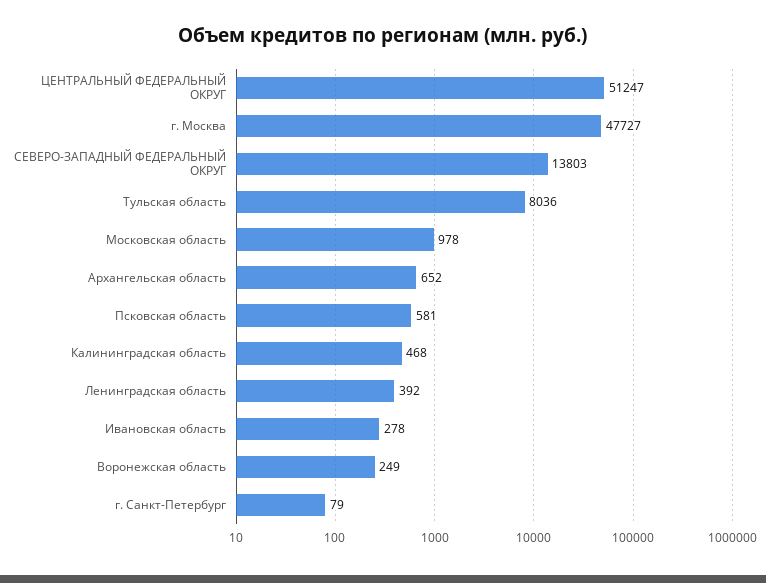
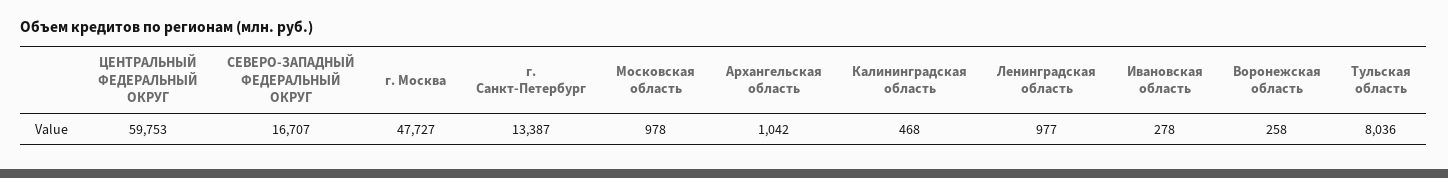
ЦЕНТРАЛЬНЫЙ ФЕДЕРАЛЬНЫЙ ОКРУГ: 51247 -> 59753
СЕВЕРО-ЗАПАДНЫЙ ФЕДЕРАЛЬНЫЙ ОКРУГ: 13803 -> 16707
Архангельская область: 652 -> 1042
Псковская область: 581 -> none
Ленинградская область: 392 -> 977
Воронежская область: 249 -> 258
г. Санкт-Петербург: 79 -> 13387

